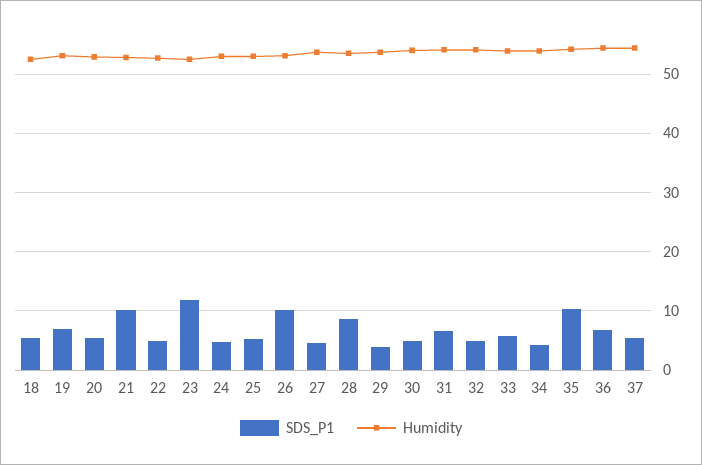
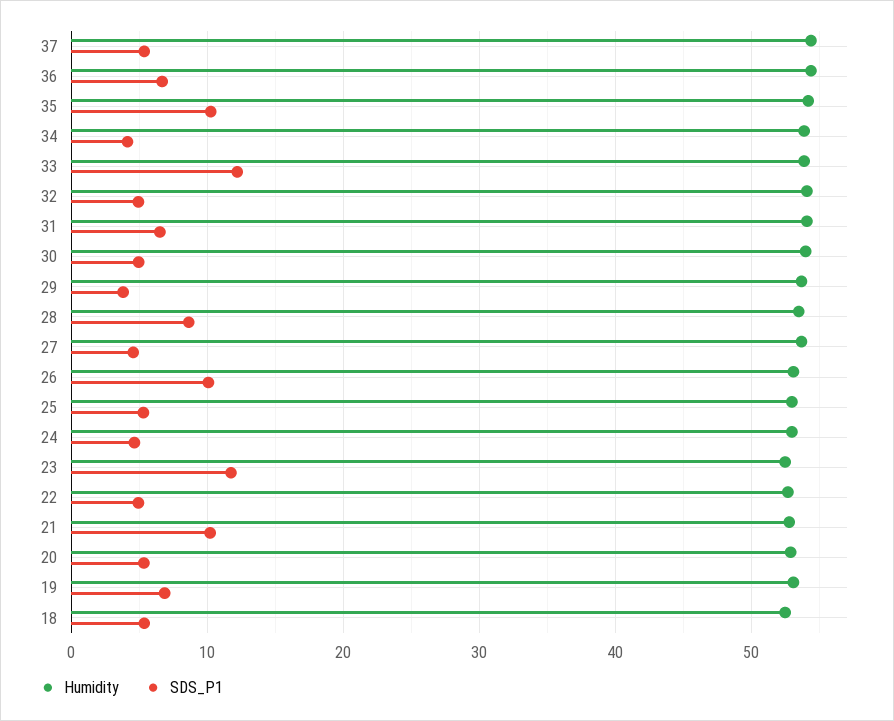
SDS_P1, 33: 6 -> 12

